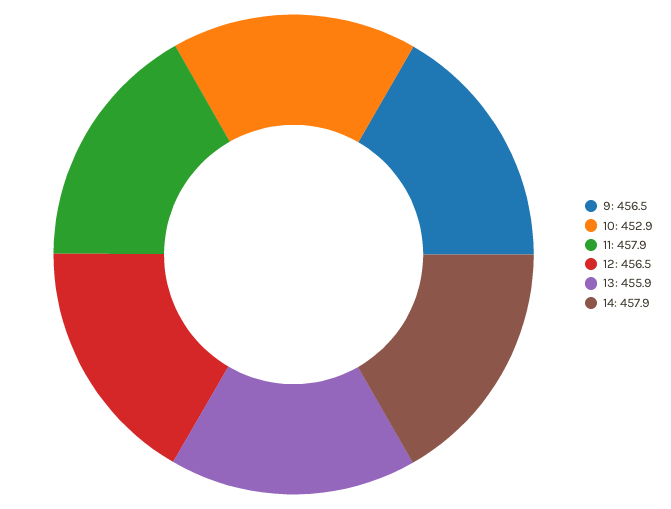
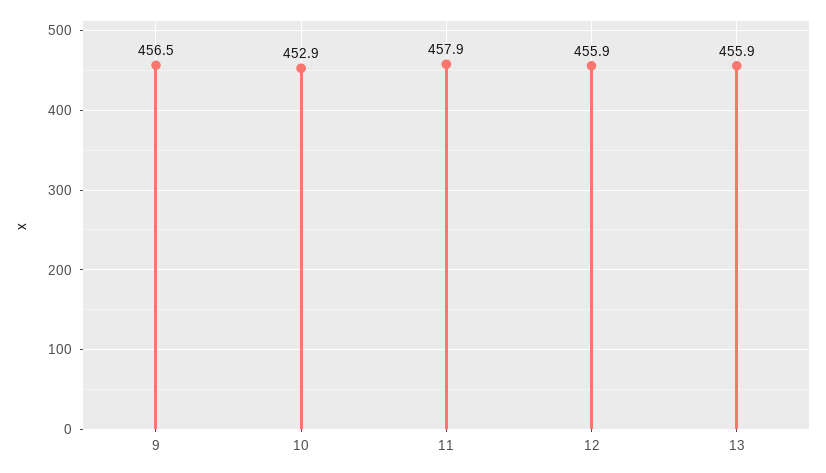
12: 456.5 -> 455.9
14: 457.9 -> none

